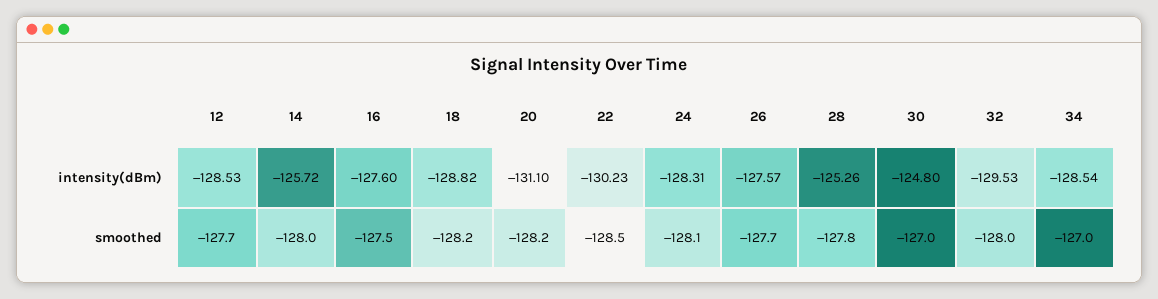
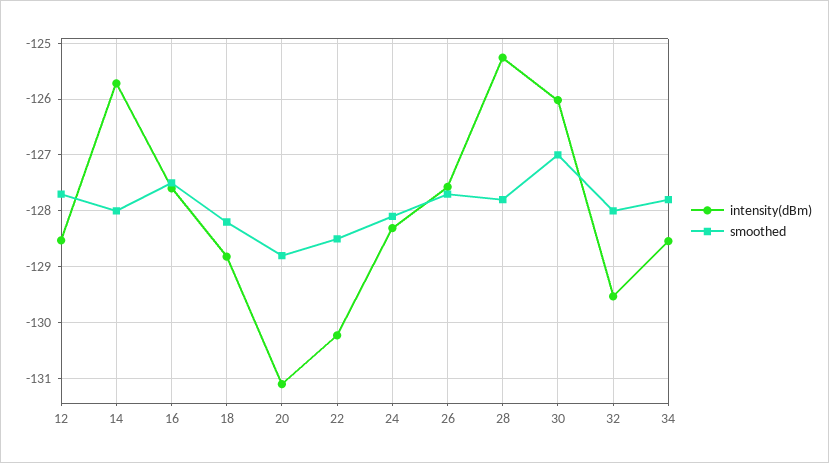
intensity(dBm), 30: -124.8 -> -126
smoothed, 20: -128.2 -> -128.8
smoothed, 34: -127 -> -127.8

